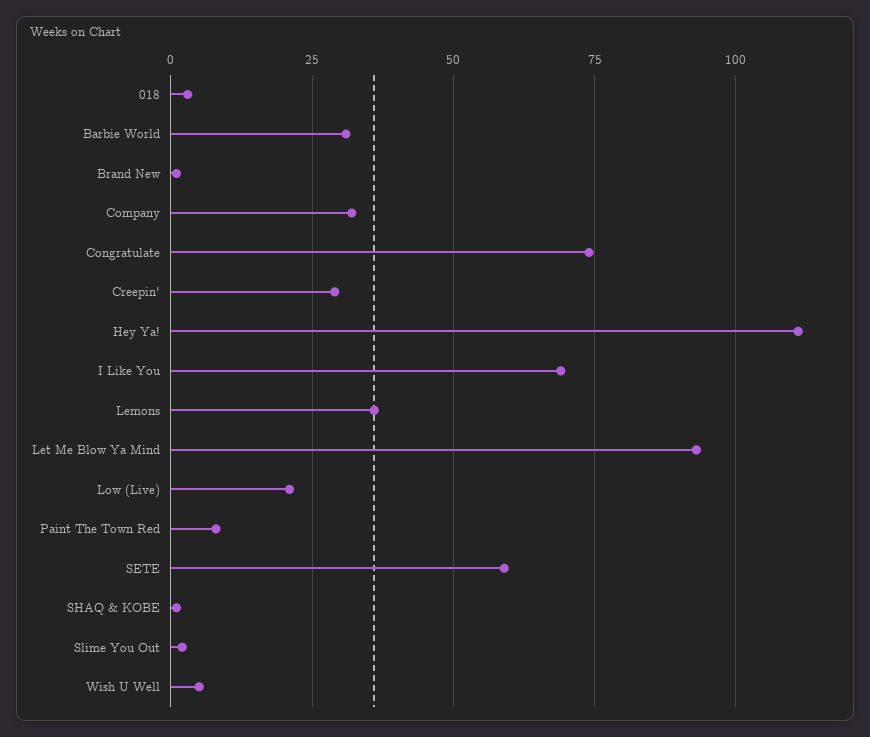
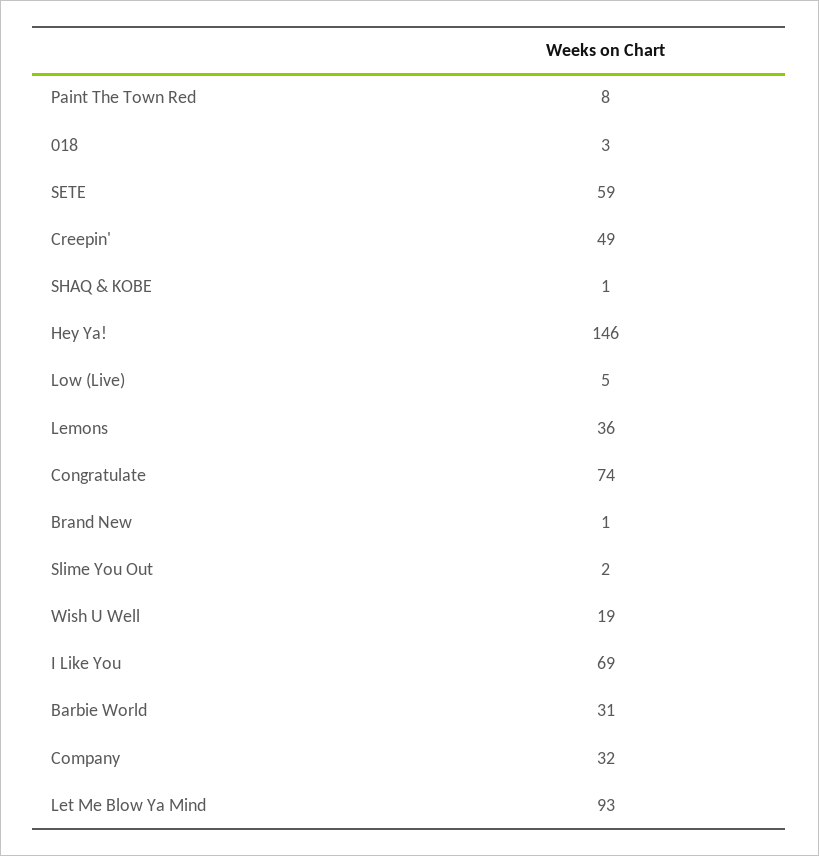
Creepin': 30 -> 49
Hey Ya!: 110 -> 146
Low (Live): 20 -> 5
Wish U Well: 5 -> 19

